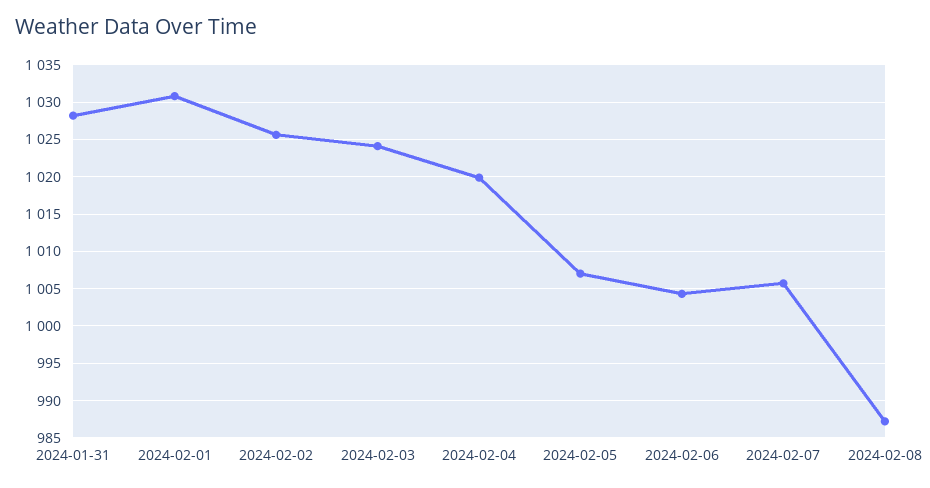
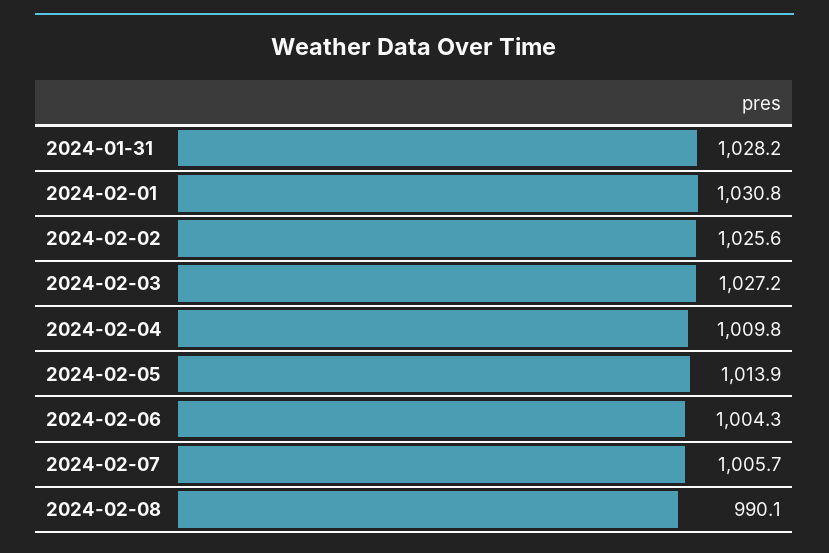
2024-02-03: 1024 -> 1027.2
2024-02-04: 1020 -> 1009.8
2024-02-05: 1007 -> 1013.9
2024-02-08: 987 -> 990.1

